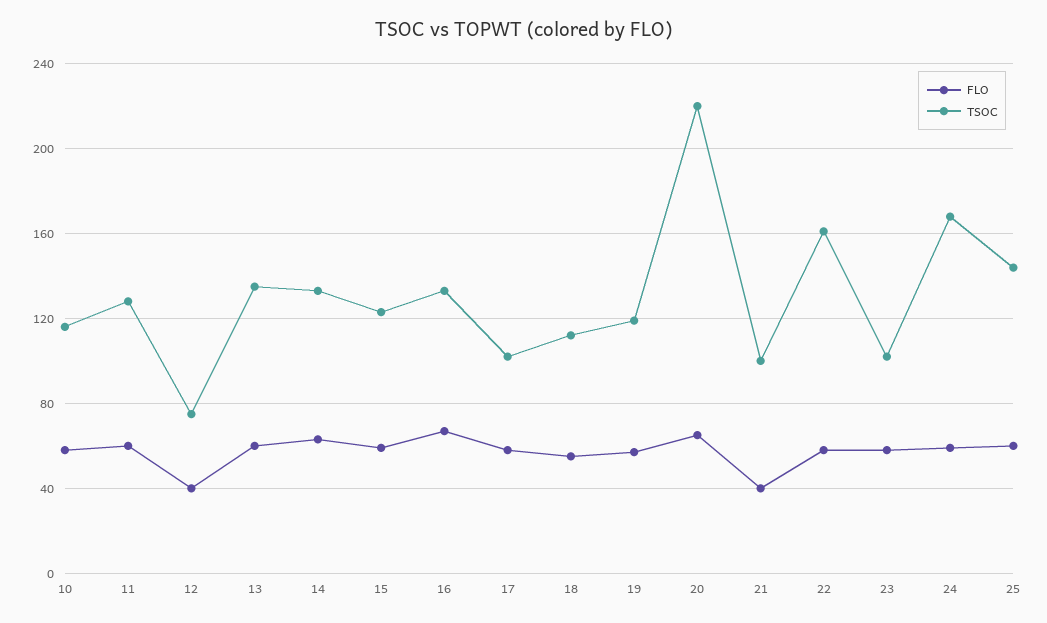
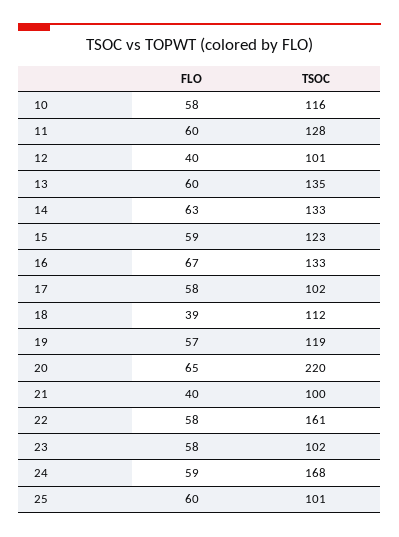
TSOC, 12: 75 -> 101
FLO, 18: 55 -> 39
TSOC, 25: 145 -> 101

